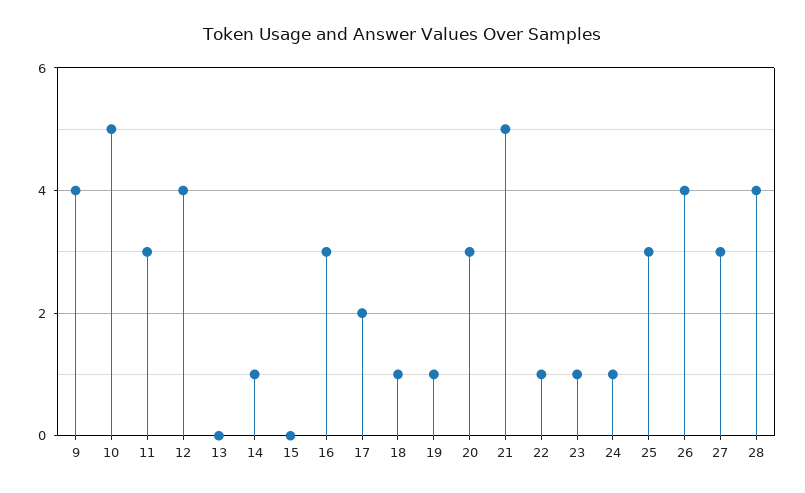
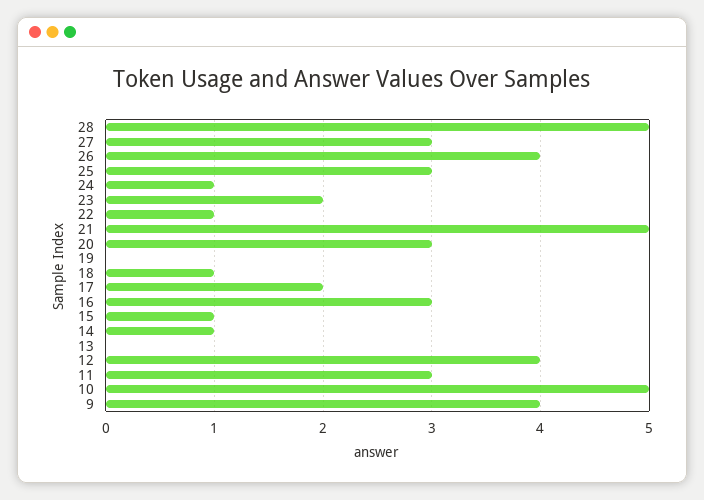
15: 0 -> 1
19: 1 -> 0
23: 1 -> 2
28: 4 -> 5

